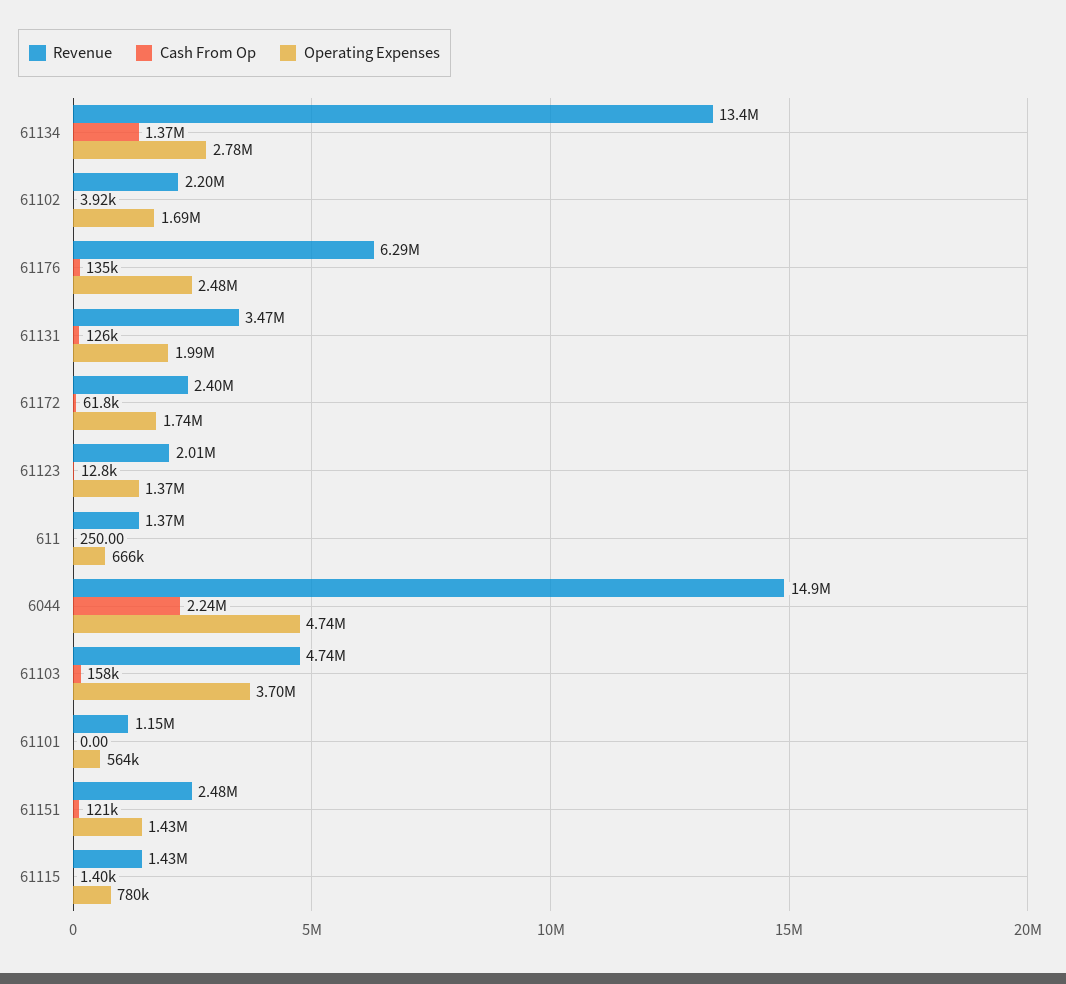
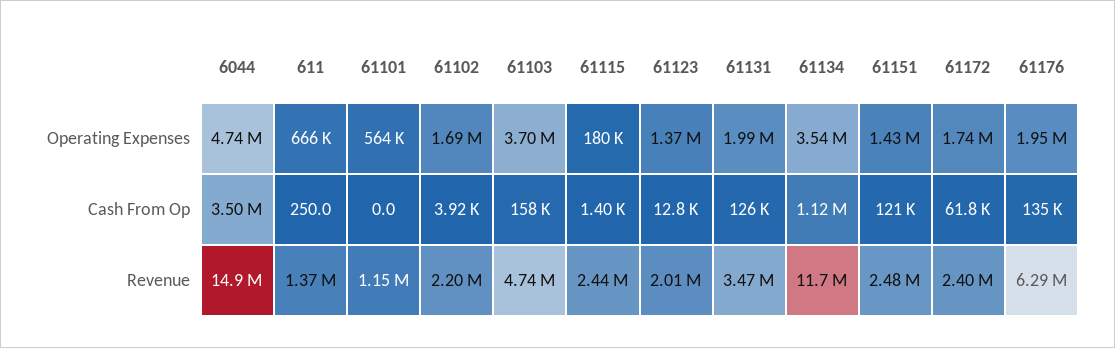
Revenue, 61134: 13400000 -> 11700000
Cash From Op, 61134: 1370000 -> 1120000
Operating Expenses, 61134: 2780000 -> 3540000
Operating Expenses, 61176: 2480000 -> 1950000
Cash From Op, 6044: 2240000 -> 3500000
Revenue, 61115: 1430000 -> 2440000
Operating Expenses, 61115: 780000 -> 180000

